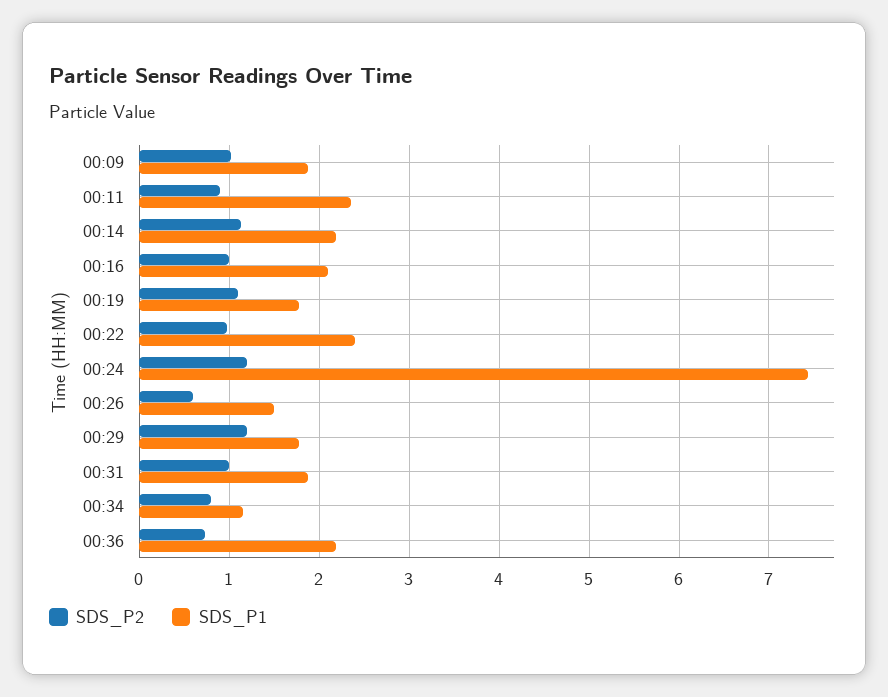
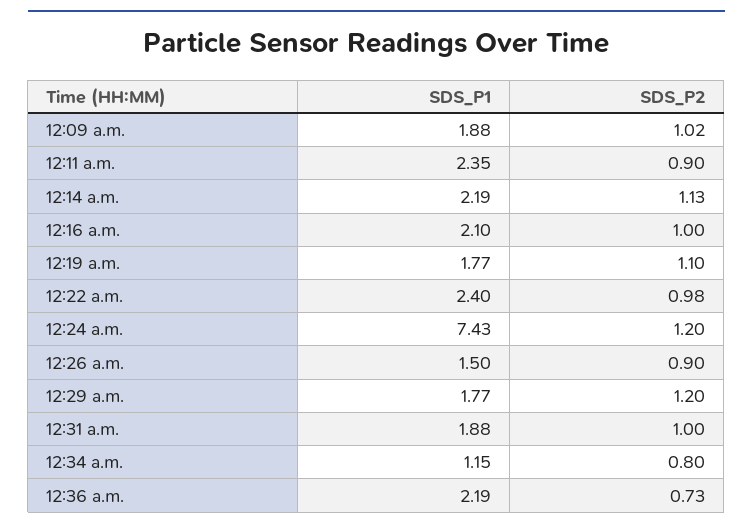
SDS_P2, 00:26: 0.6 -> 0.9

